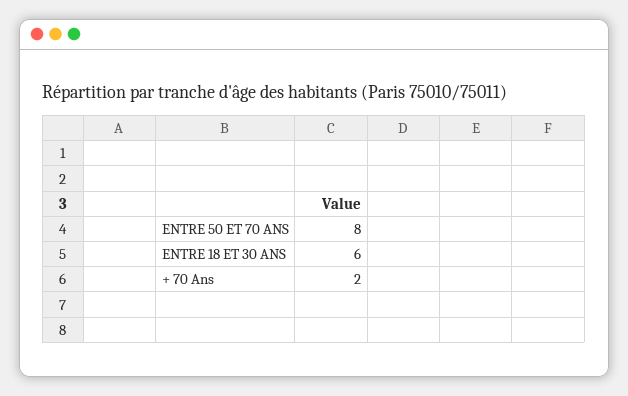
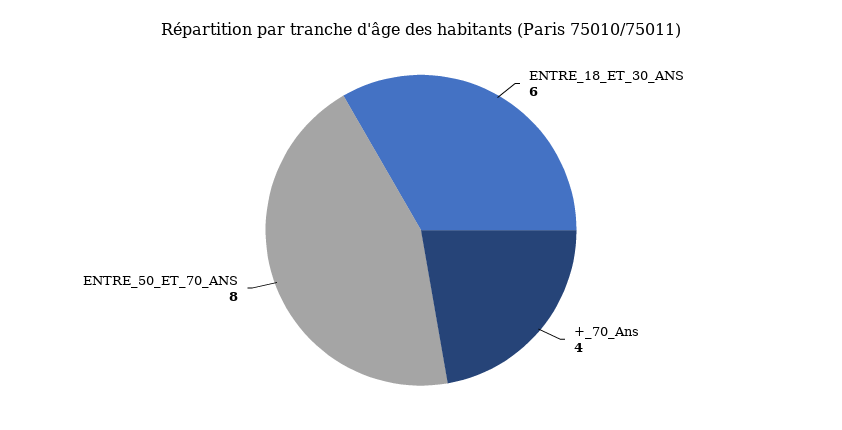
+ 70 Ans: 2 -> 4

